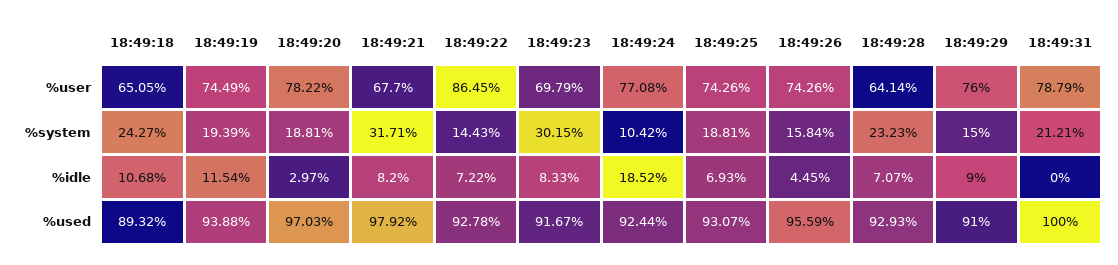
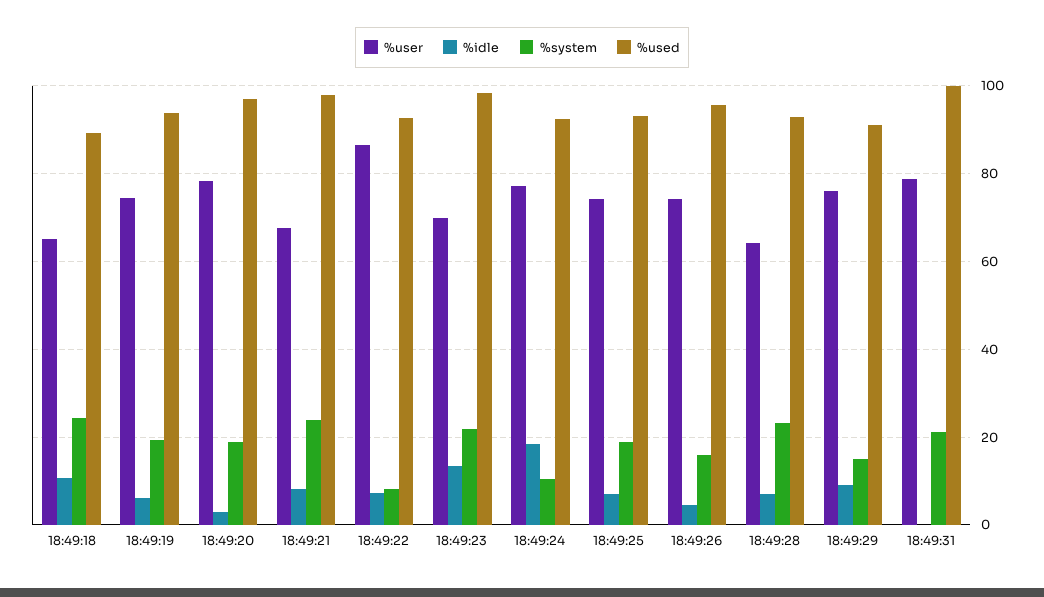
%system, 18:49:21: 31.71 -> 24
%system, 18:49:22: 14.43 -> 8
%system, 18:49:23: 30.15 -> 22
%idle, 18:49:19: 11.54 -> 6
%idle, 18:49:23: 8.33 -> 14
%used, 18:49:23: 91.67 -> 98

